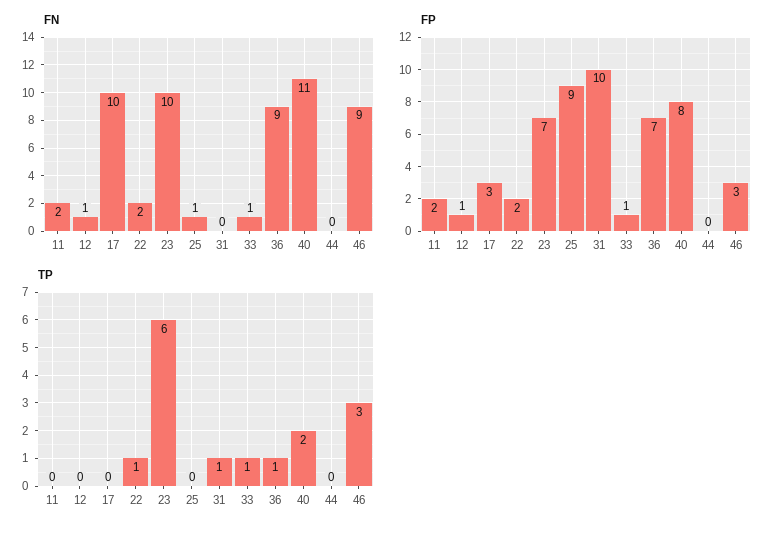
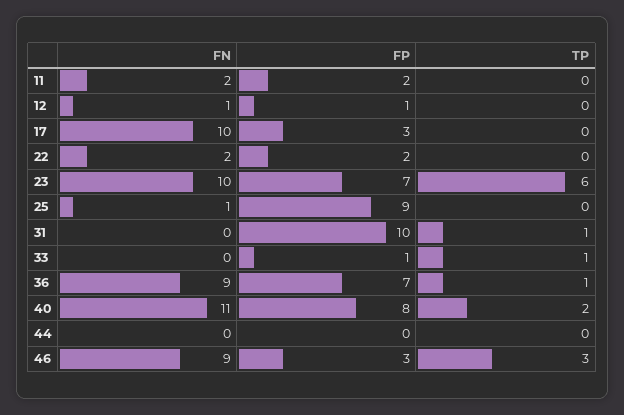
FN, 33: 1 -> 0
TP, 22: 1 -> 0

